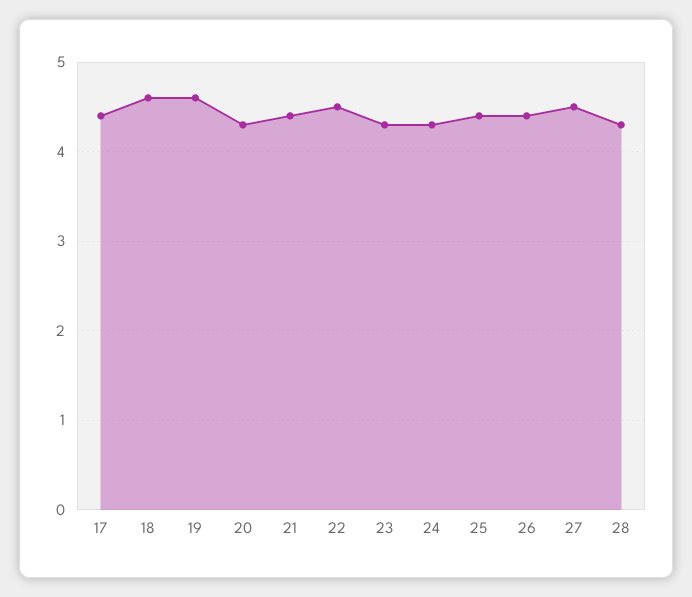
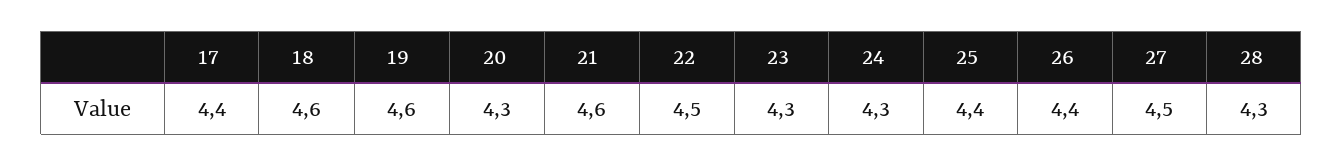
21: 4.4 -> 4.6

